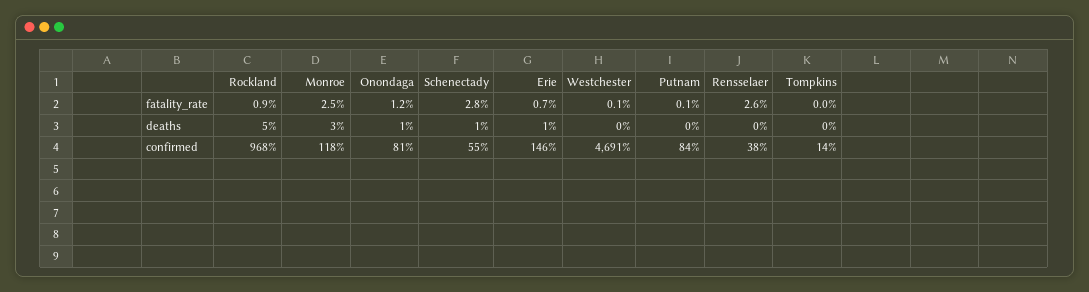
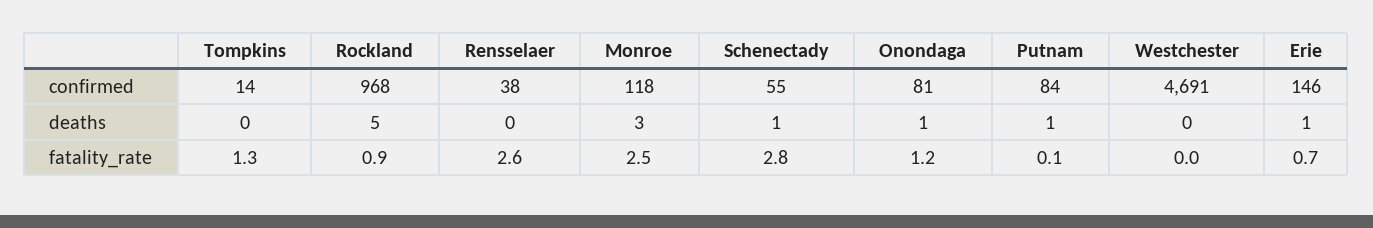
Westchester, fatality_rate: 0.1 -> 0
Tompkins, fatality_rate: 0 -> 1.3
Putnam, deaths: 0 -> 1

